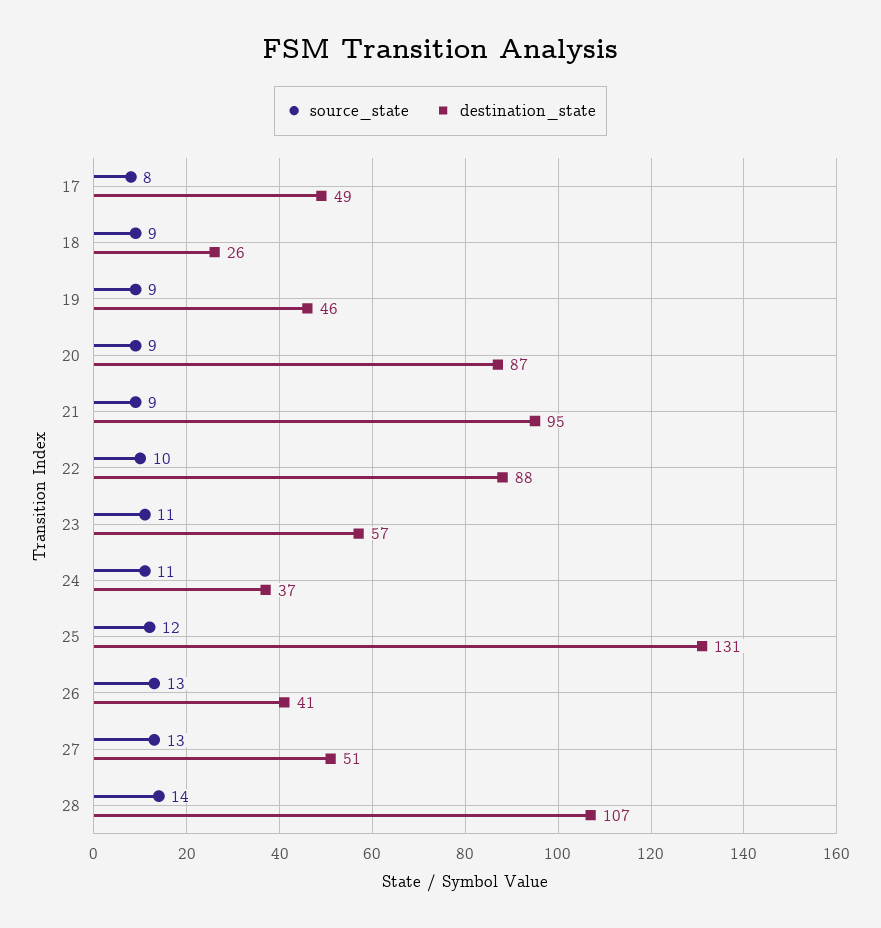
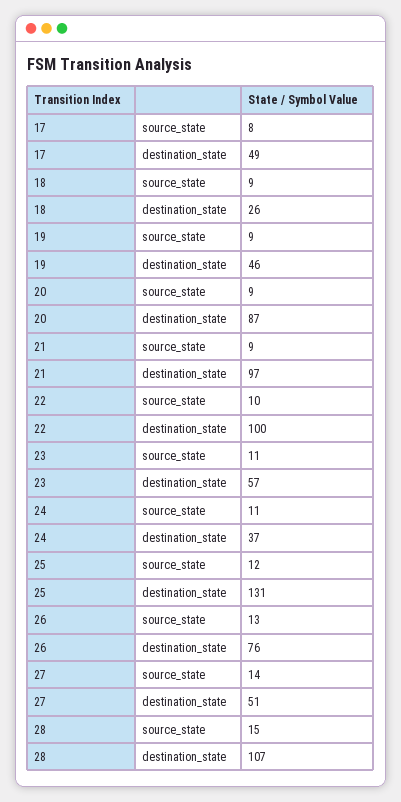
destination_state, 21: 95 -> 97
destination_state, 22: 88 -> 100
destination_state, 26: 41 -> 76
source_state, 27: 13 -> 14
source_state, 28: 14 -> 15

